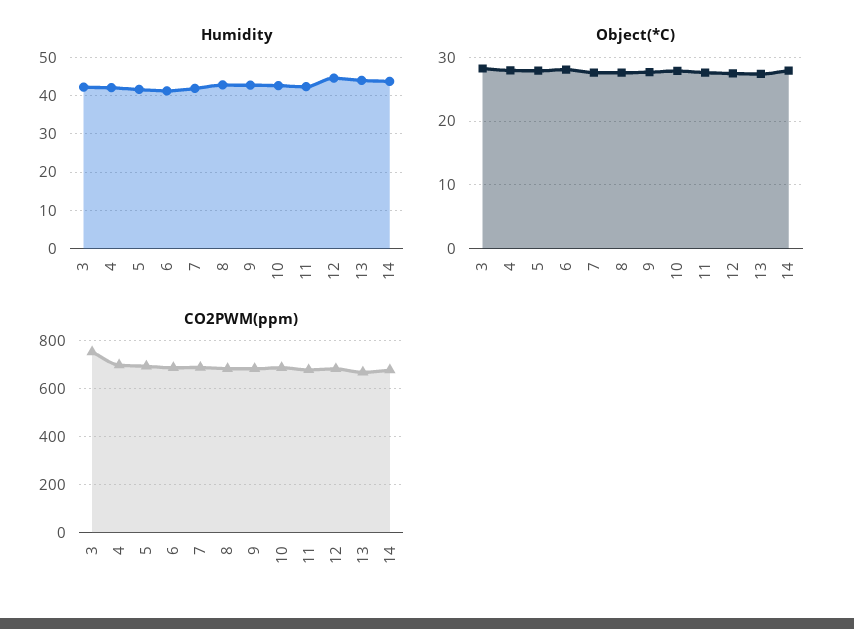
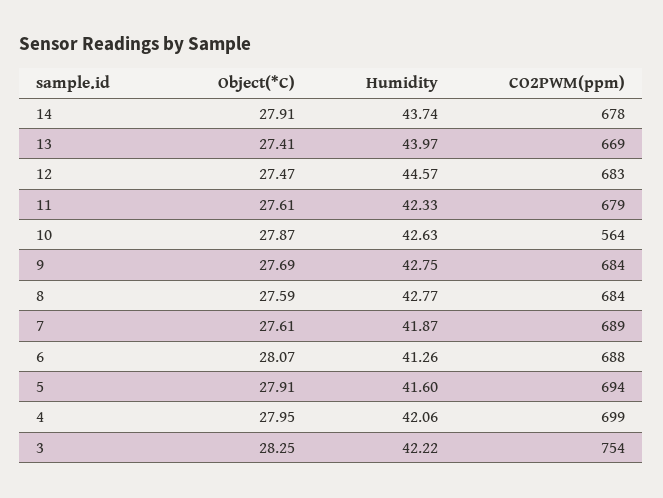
CO2PWM(ppm), 10: 700 -> 564

